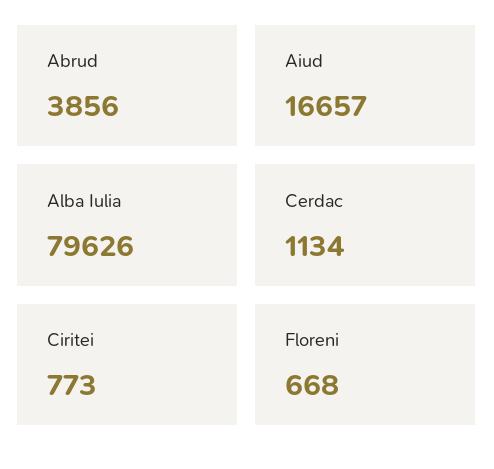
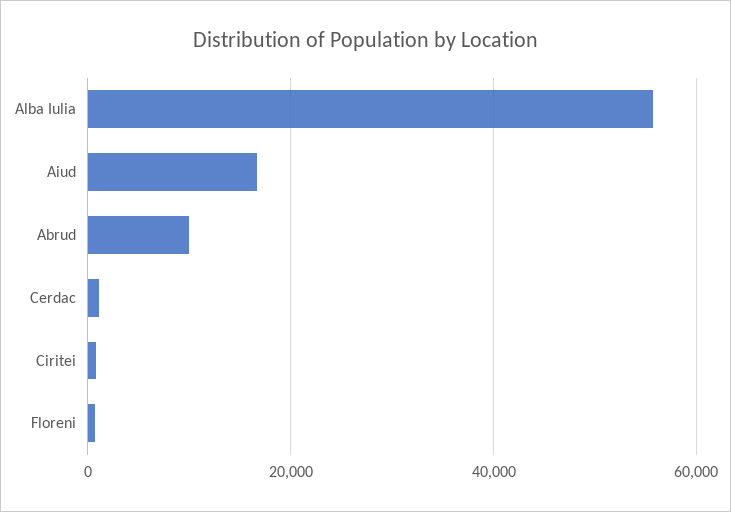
Abrud: 3856 -> 10000
Alba Iulia: 79626 -> 56000

